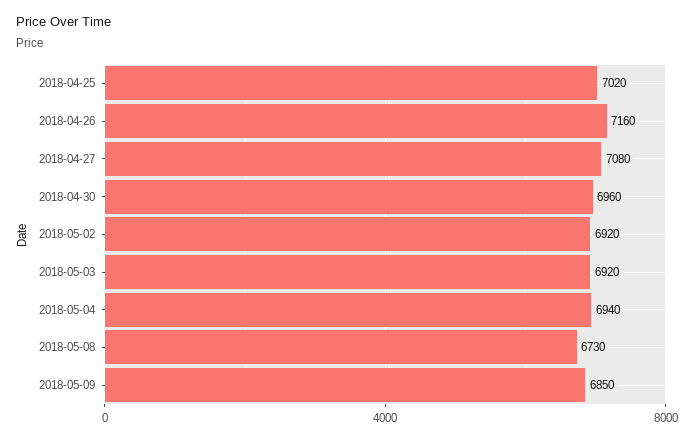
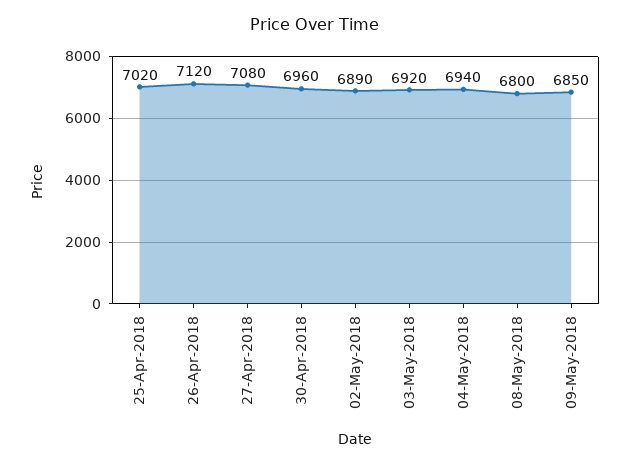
2018-04-26: 7160 -> 7120
2018-05-02: 6920 -> 6890
2018-05-08: 6730 -> 6800

